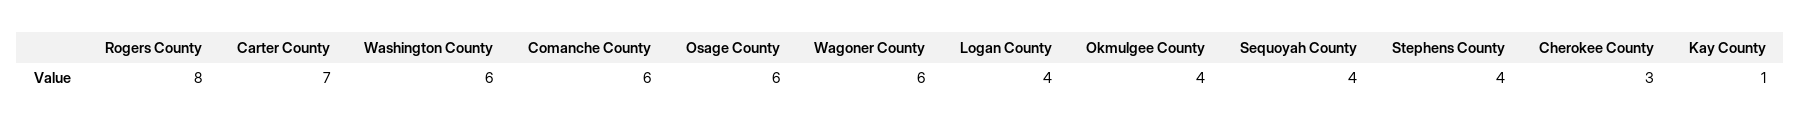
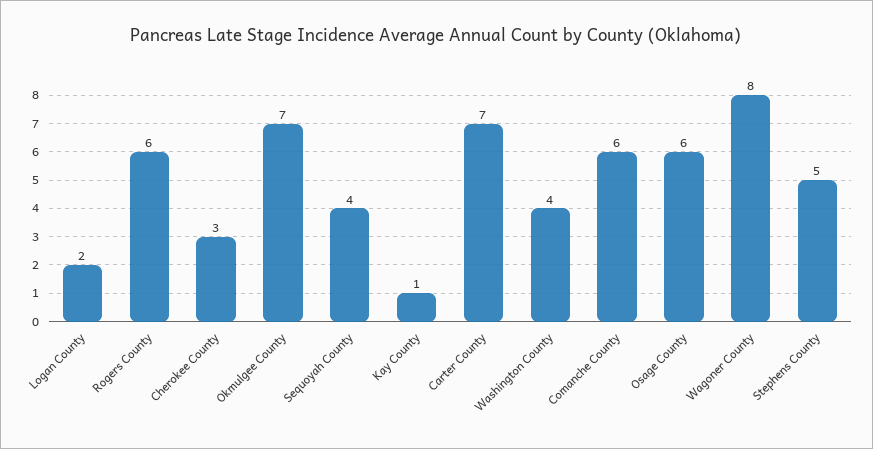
Rogers County: 8 -> 6
Washington County: 6 -> 4
Wagoner County: 6 -> 8
Logan County: 4 -> 2
Okmulgee County: 4 -> 7
Stephens County: 4 -> 5

